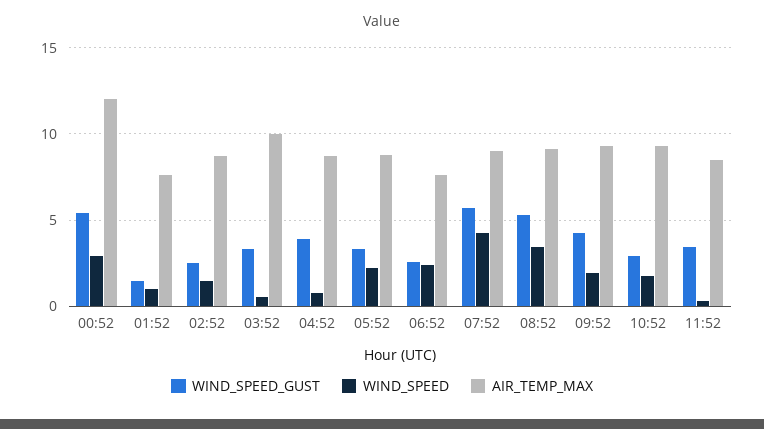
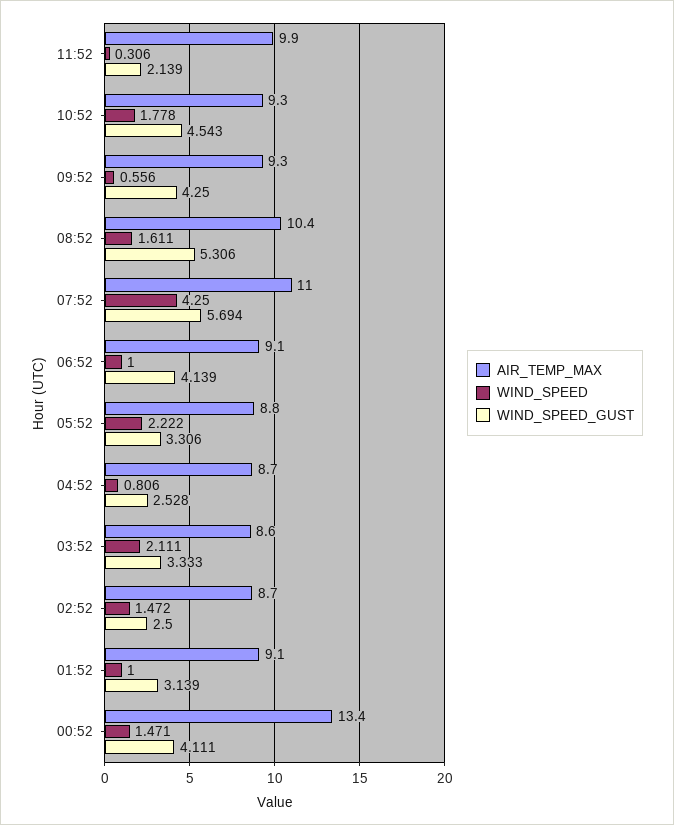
WIND_SPEED_GUST, 00:52: 5.5 -> 4.111
WIND_SPEED, 00:52: 3 -> 1.471
AIR_TEMP_MAX, 00:52: 12 -> 13.4
WIND_SPEED_GUST, 01:52: 1.5 -> 3.139
AIR_TEMP_MAX, 01:52: 7.5 -> 9.1
WIND_SPEED, 03:52: 0.5 -> 2.111
AIR_TEMP_MAX, 03:52: 10 -> 8.6
WIND_SPEED_GUST, 04:52: 4 -> 2.528
WIND_SPEED_GUST, 06:52: 2.5 -> 4.139
WIND_SPEED, 06:52: 2.5 -> 1
AIR_TEMP_MAX, 06:52: 7.5 -> 9.1
AIR_TEMP_MAX, 07:52: 9 -> 11
WIND_SPEED, 08:52: 3.5 -> 1.611
AIR_TEMP_MAX, 08:52: 9 -> 10.4
WIND_SPEED, 09:52: 2 -> 0.556
WIND_SPEED_GUST, 10:52: 3 -> 4.543
WIND_SPEED_GUST, 11:52: 3.5 -> 2.139
AIR_TEMP_MAX, 11:52: 8.5 -> 9.9

